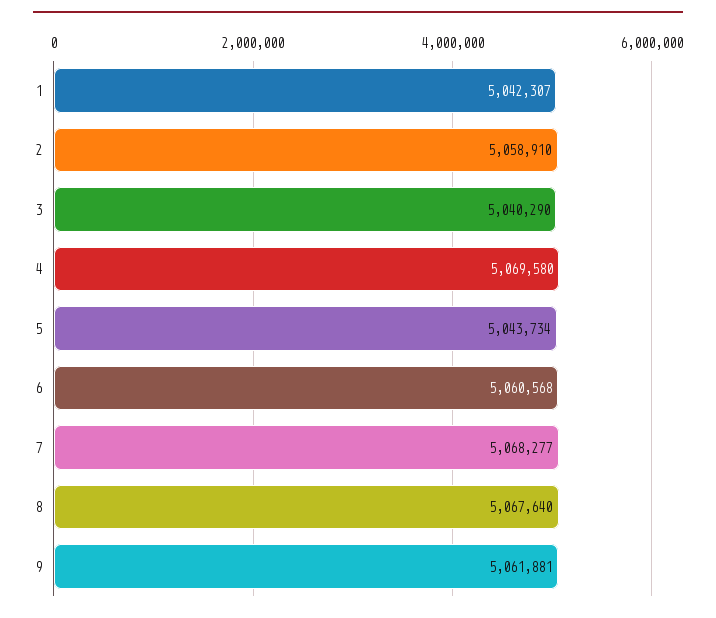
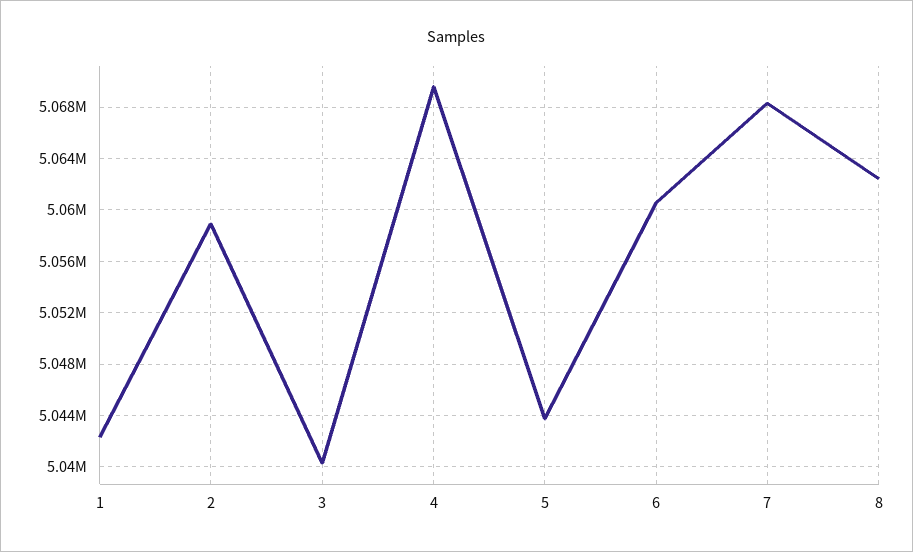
8: 5067640 -> 5062500
9: 5061881 -> none

